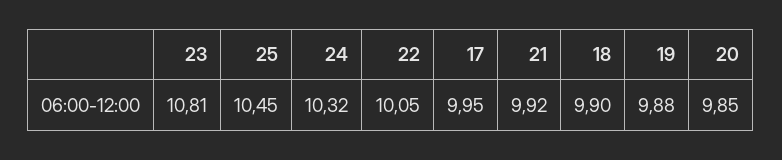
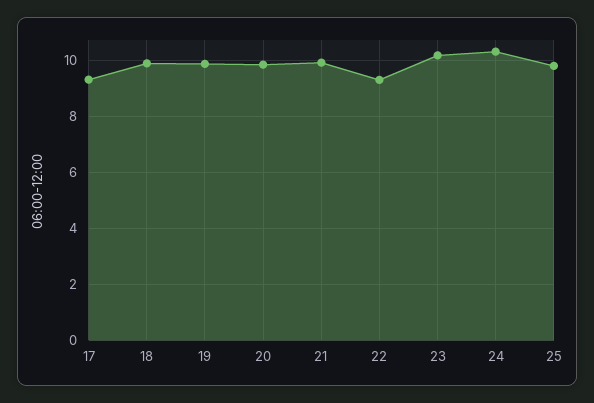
23: 10.81 -> 10.25
25: 10.45 -> 9.75
22: 10.05 -> 9.25
17: 9.95 -> 9.25

